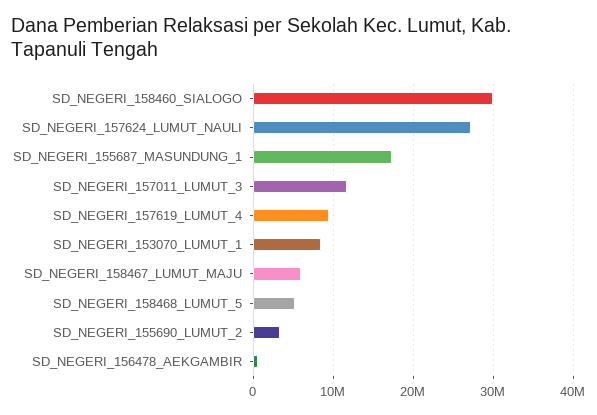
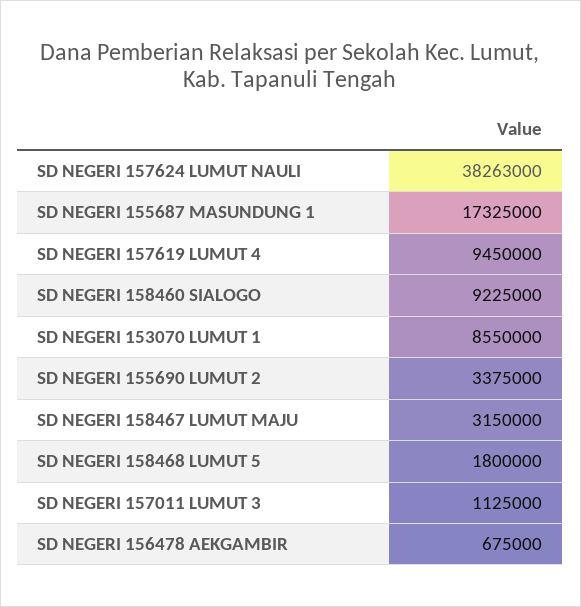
SD_NEGERI_158460_SIALOGO: 30000000 -> 9225000
SD_NEGERI_157624_LUMUT_NAULI: 27000000 -> 38263000
SD_NEGERI_157011_LUMUT_3: 12000000 -> 1125000
SD_NEGERI_158467_LUMUT_MAJU: 6000000 -> 3150000
SD_NEGERI_158468_LUMUT_5: 5000000 -> 1800000

